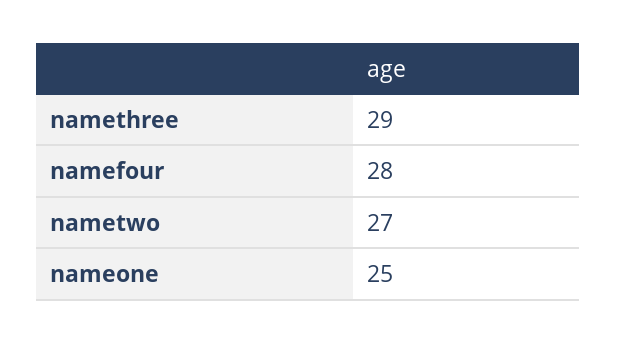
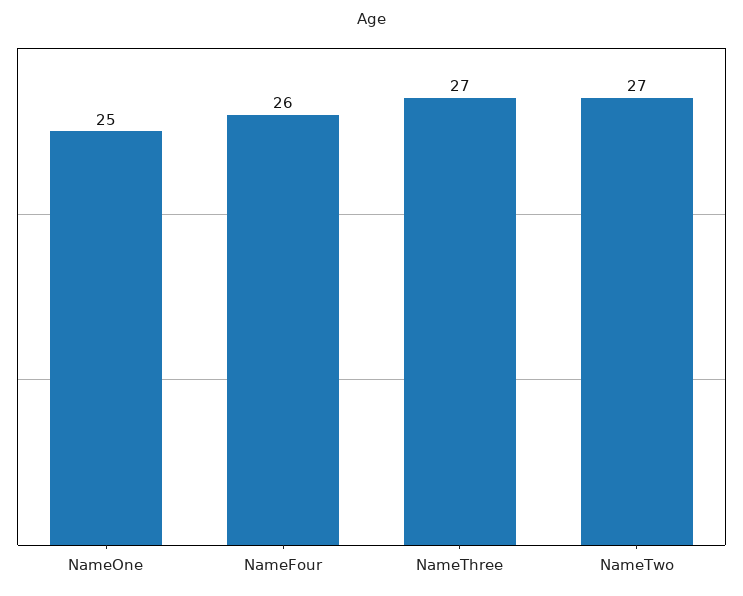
namethree: 29 -> 27
namefour: 28 -> 26

